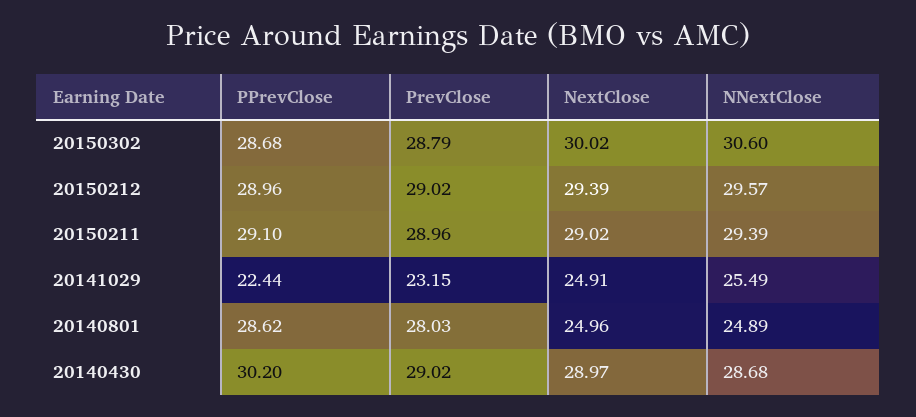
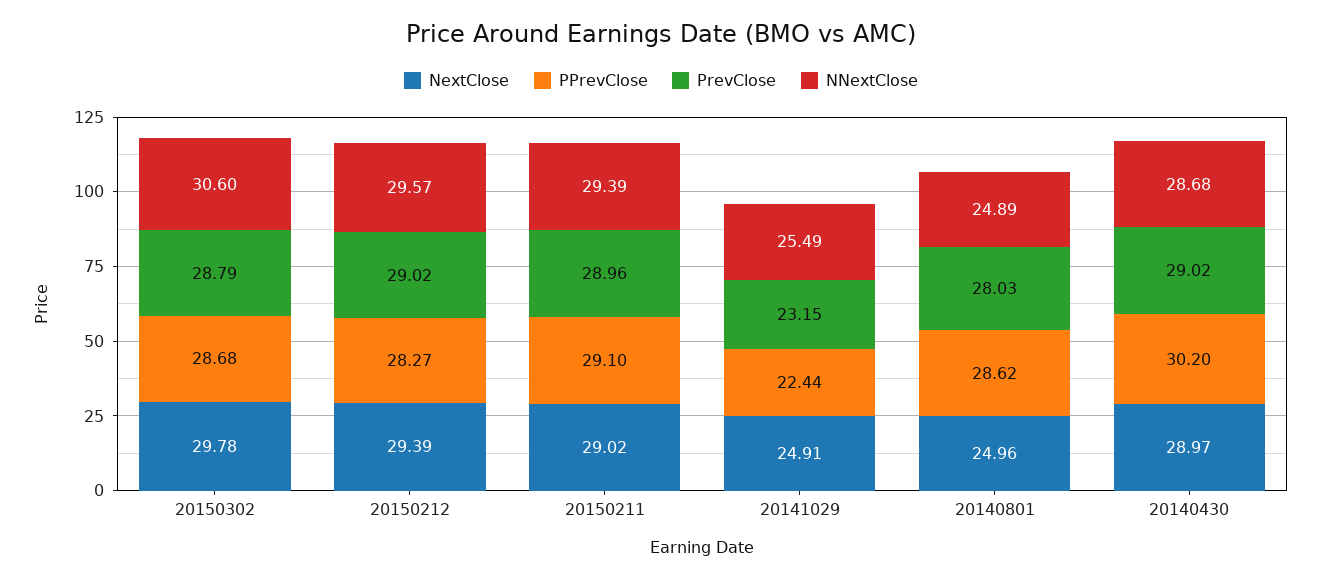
NextClose, 20150302: 30.02 -> 29.78
PPrevClose, 20150212: 28.96 -> 28.27

